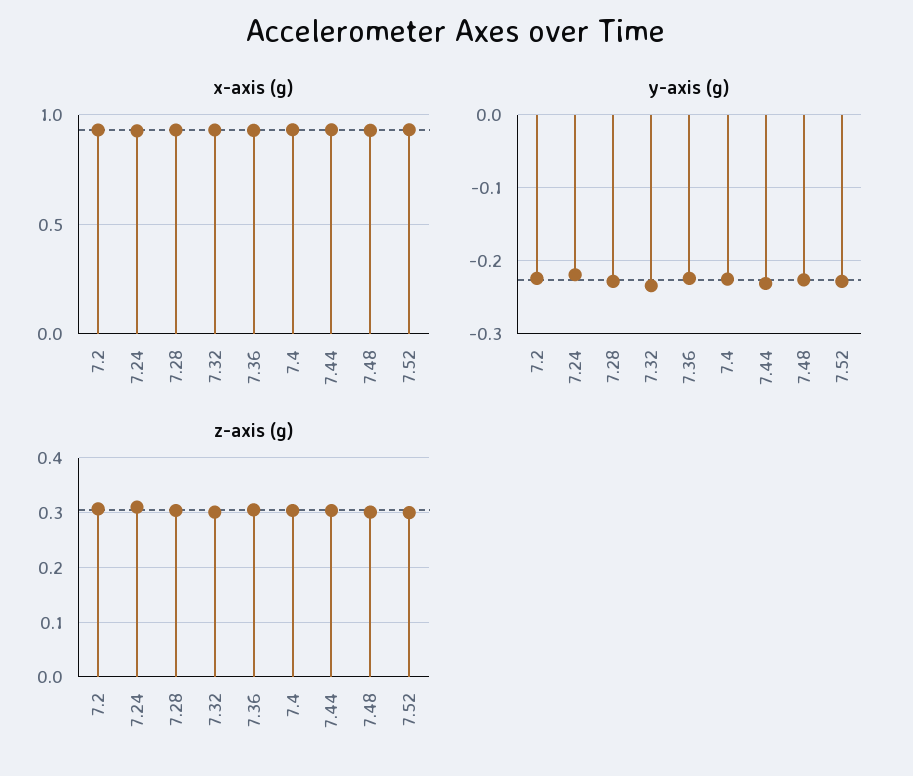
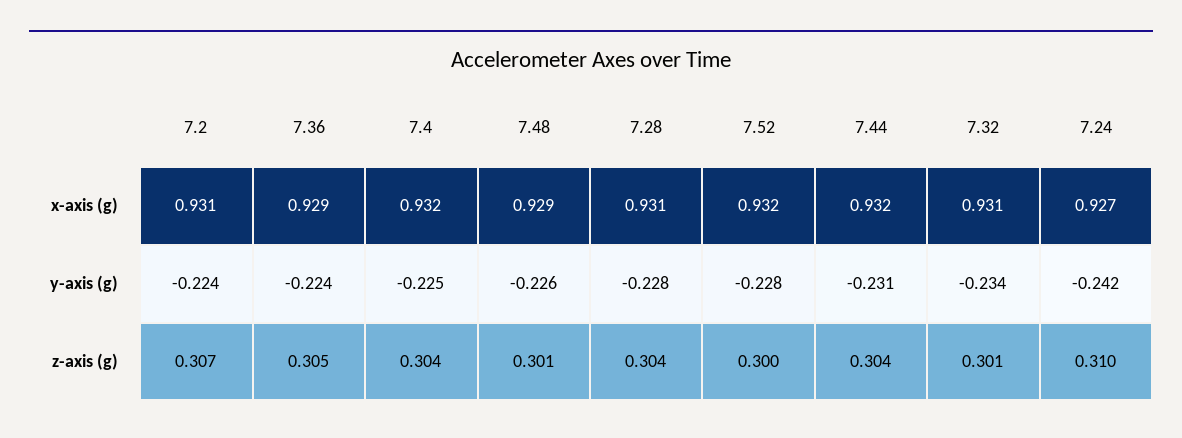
y-axis (g), 7.24: -0.22 -> -0.242

